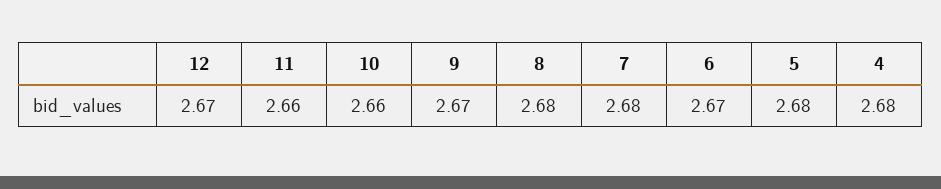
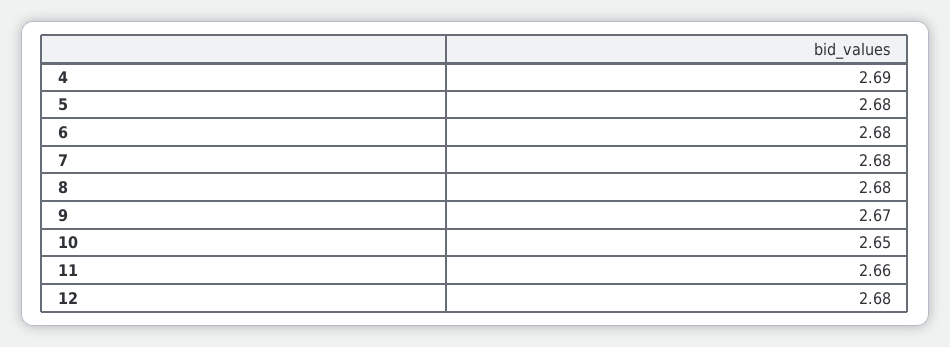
12: 2.67 -> 2.68
10: 2.66 -> 2.65
6: 2.67 -> 2.68
4: 2.68 -> 2.69

